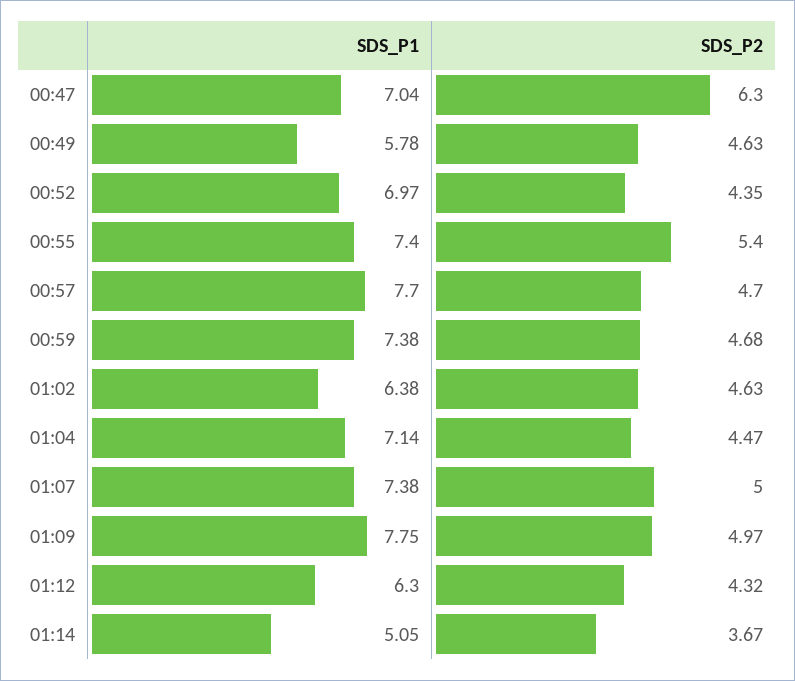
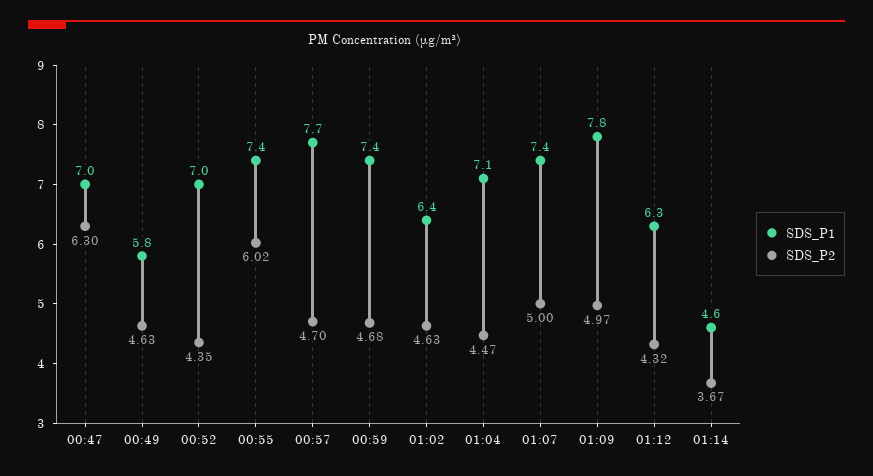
SDS_P2, 00:55: 5.4 -> 6.02
SDS_P1, 01:14: 5.05 -> 4.6

